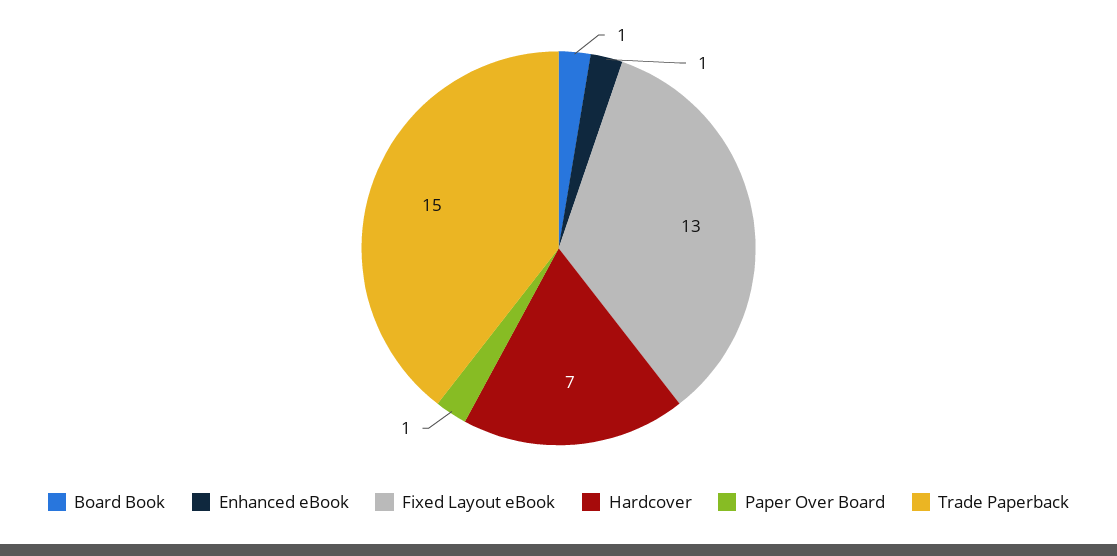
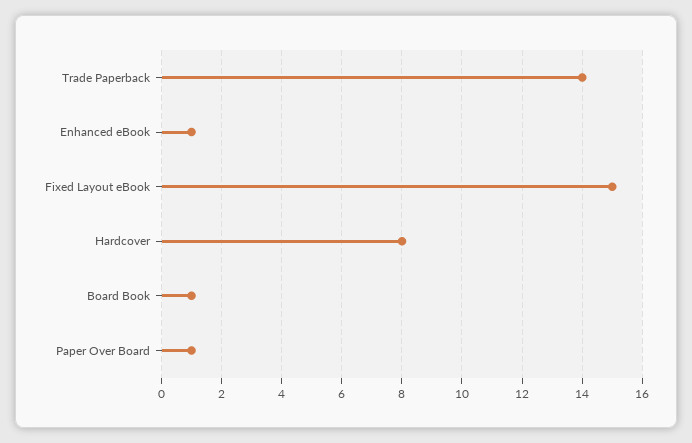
Fixed Layout eBook: 13 -> 15
Hardcover: 7 -> 8
Trade Paperback: 15 -> 14

